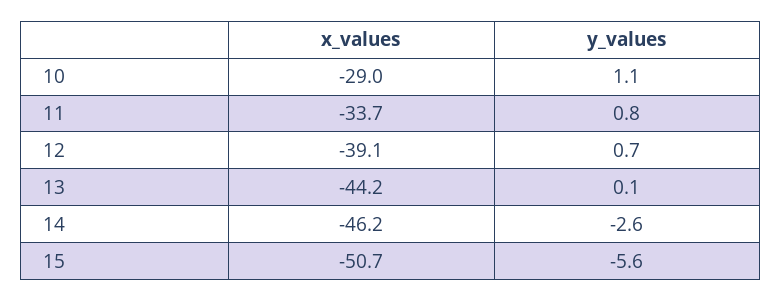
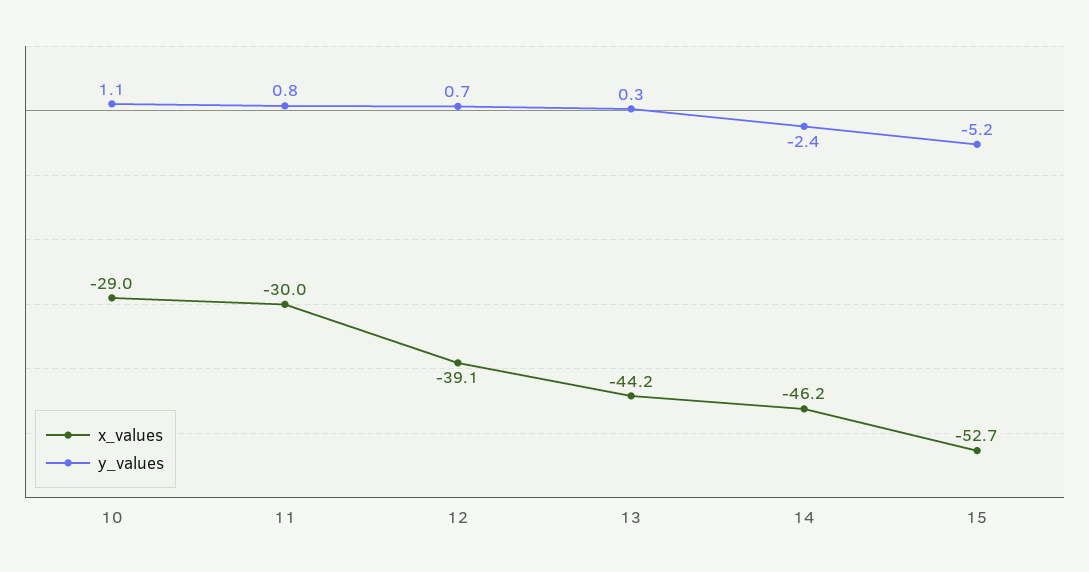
x_values, 11: -33.7 -> -30
y_values, 13: 0.1 -> 0.3
y_values, 14: -2.6 -> -2.4
x_values, 15: -50.7 -> -52.7
y_values, 15: -5.6 -> -5.2

